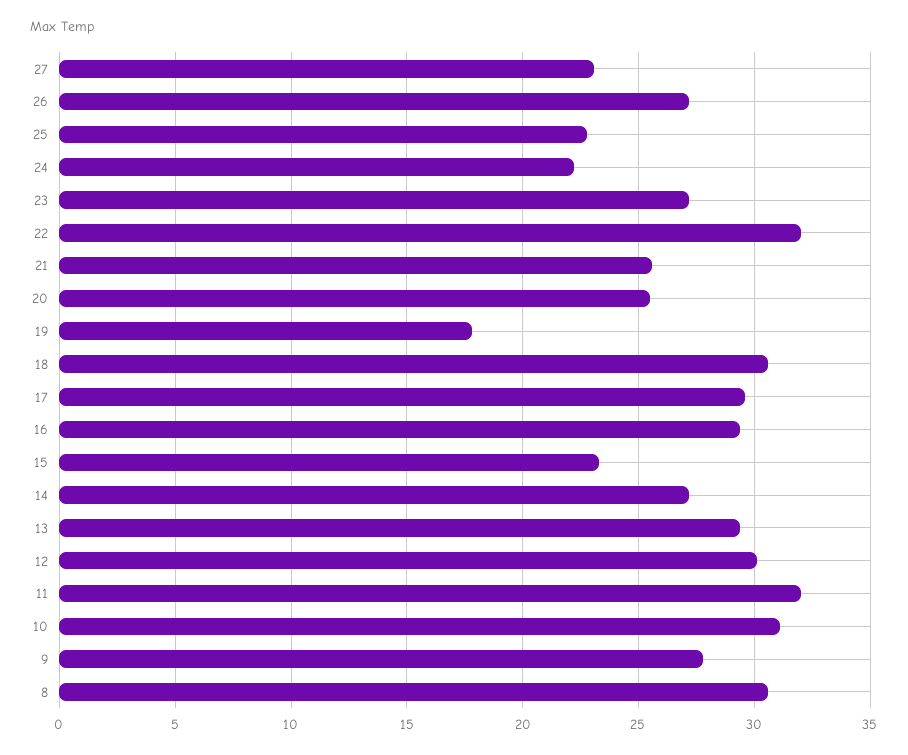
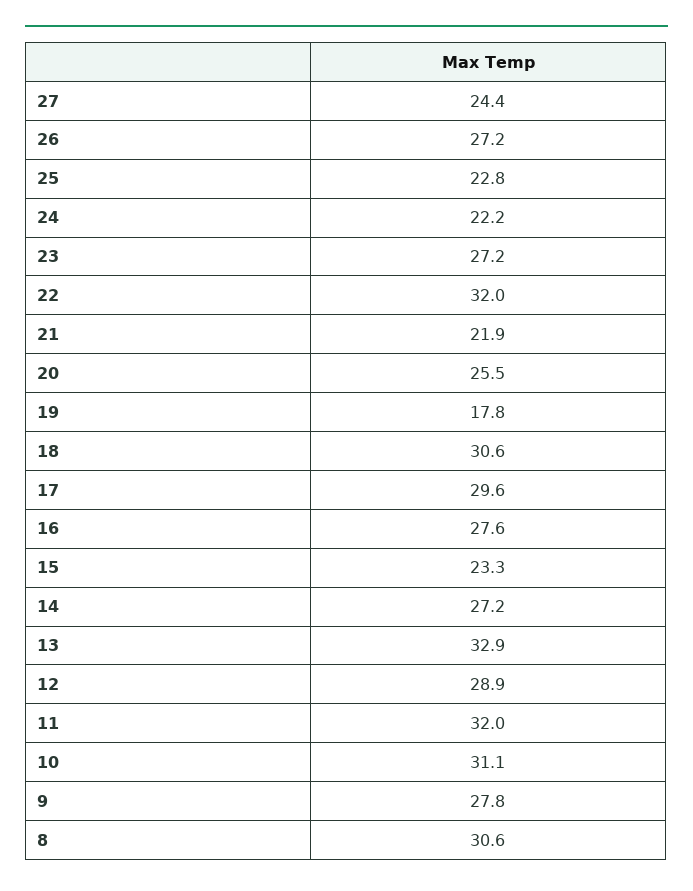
27: 23 -> 24.4
21: 25.5 -> 21.9
16: 29.5 -> 27.6
13: 29.5 -> 32.9
12: 30 -> 28.9

